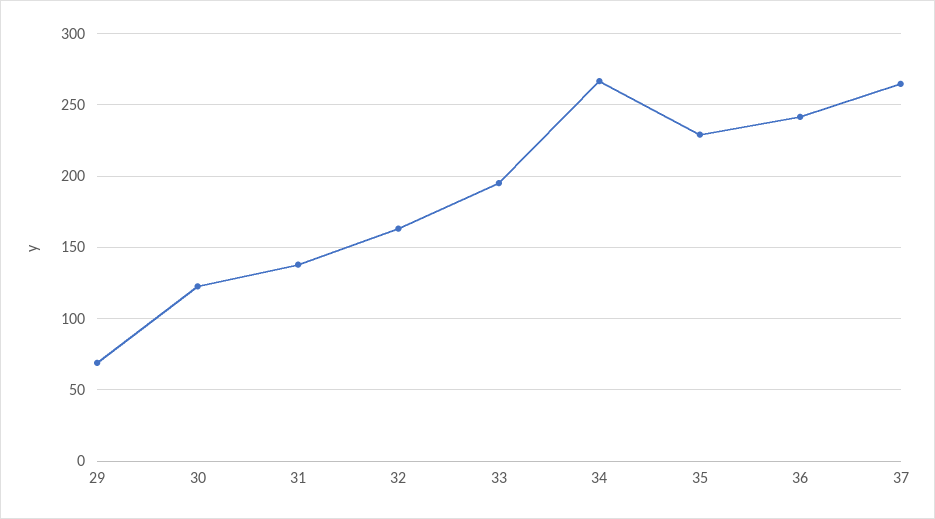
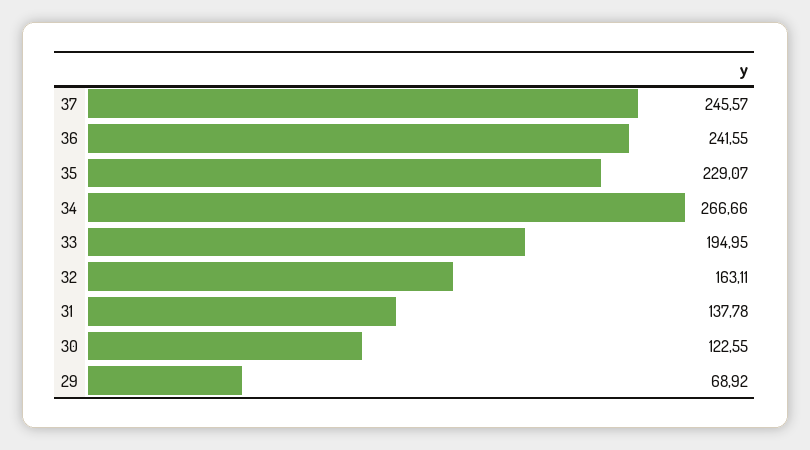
37: 265 -> 245.57

